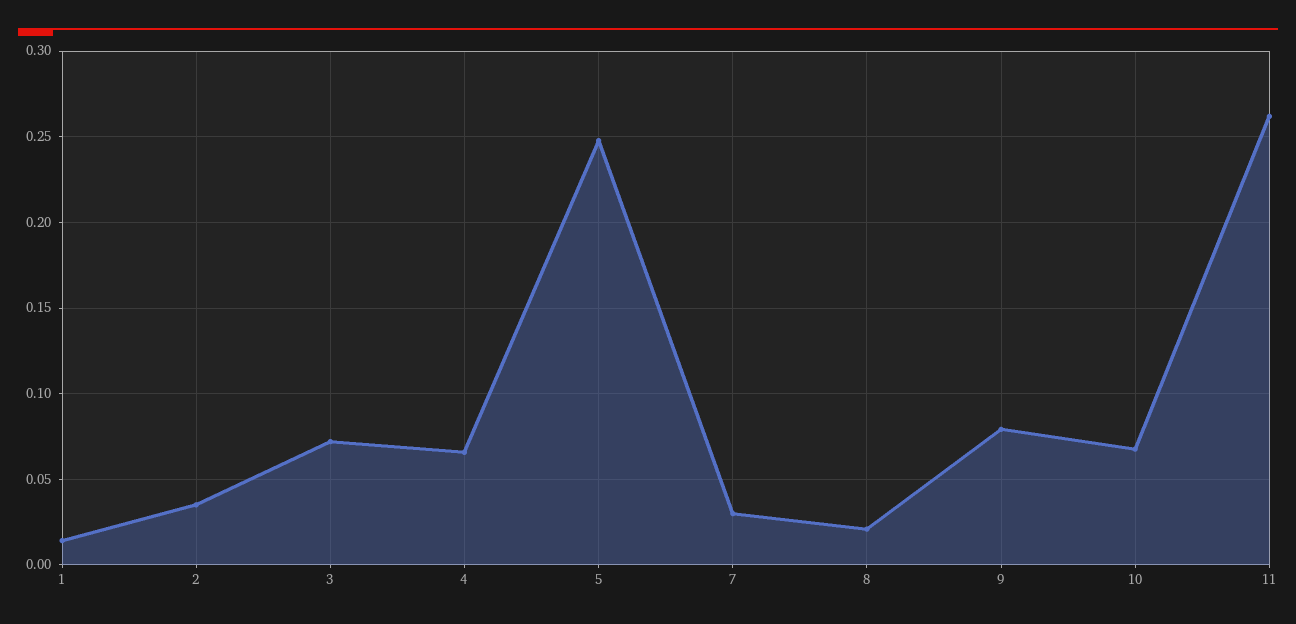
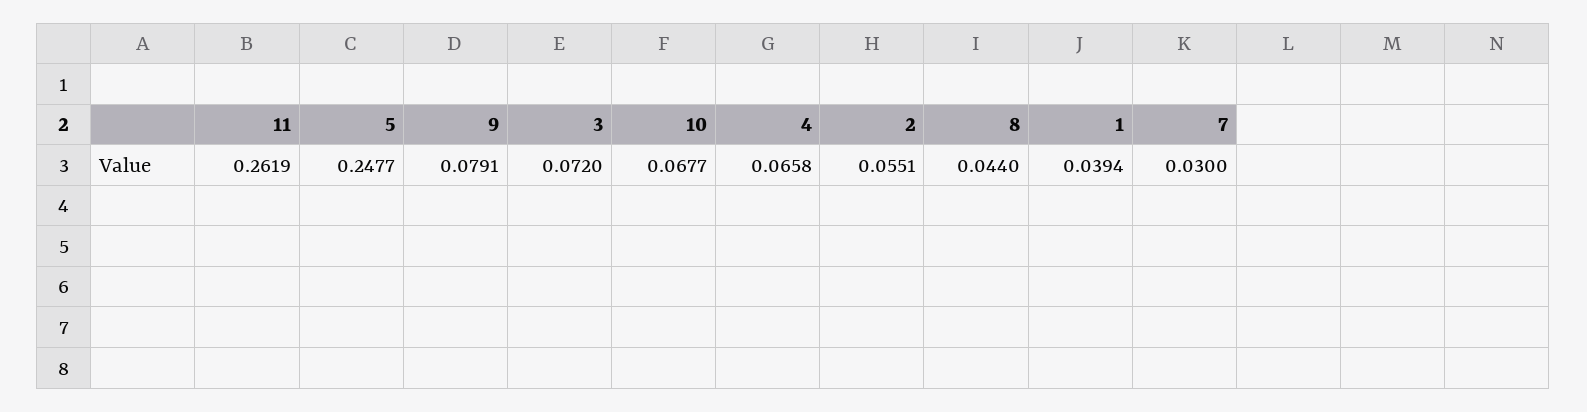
1: 0.015 -> 0.0394
2: 0.035 -> 0.0551
8: 0.02 -> 0.044

